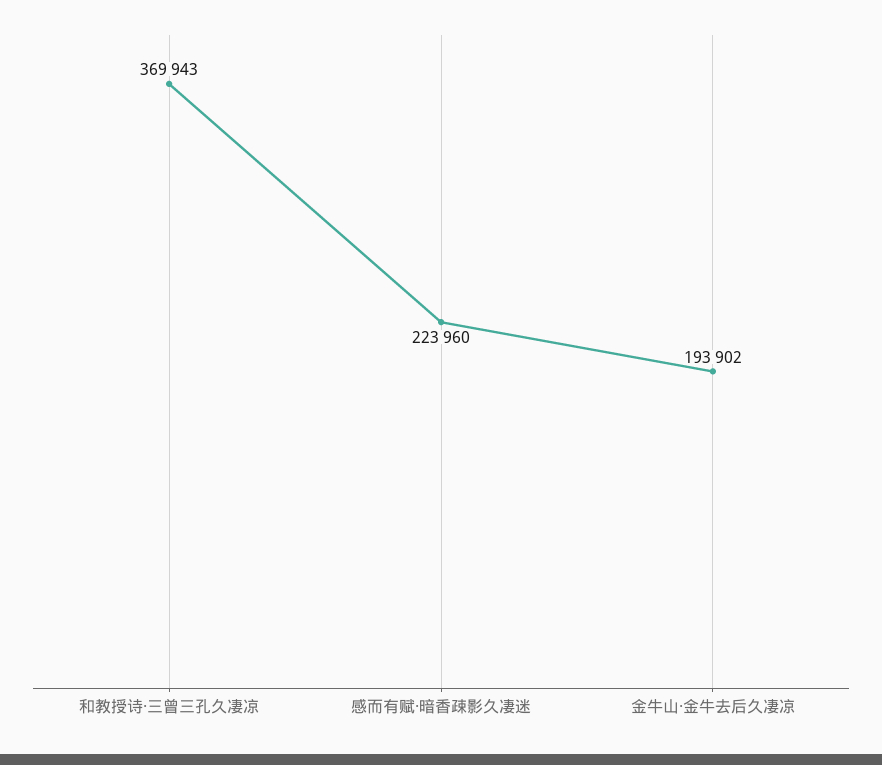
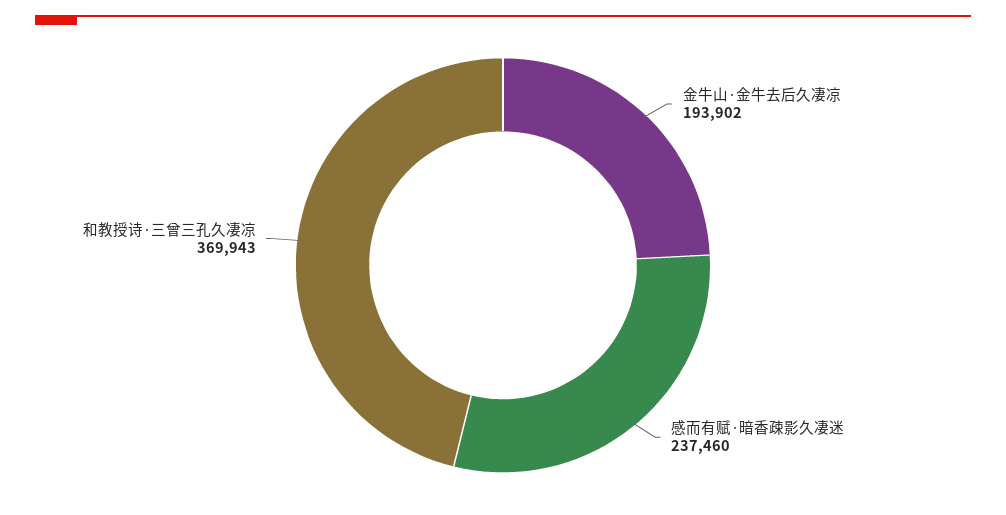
感而有赋·暗香疎影久凄迷: 223960 -> 237460

